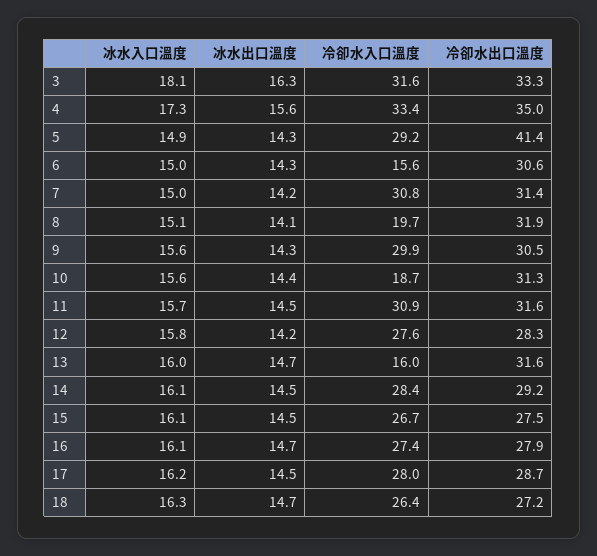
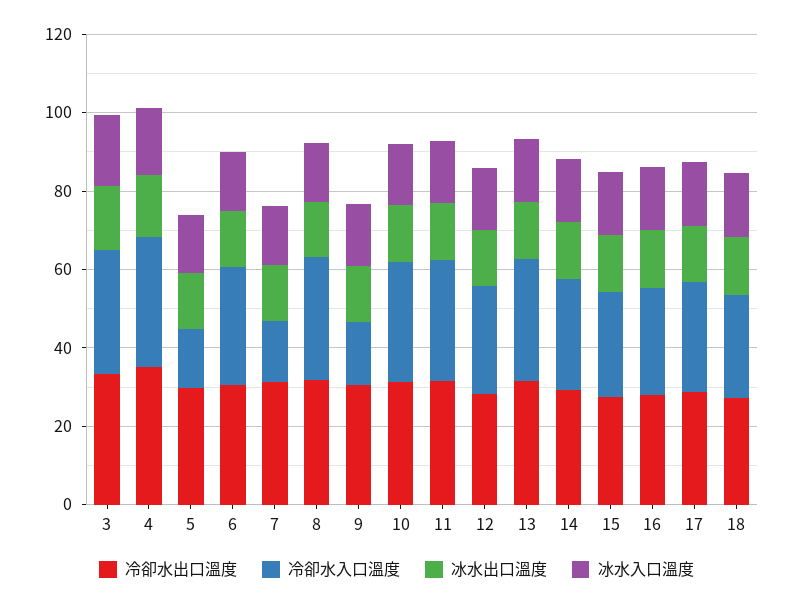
冷卻水入口溫度, 5: 29.2 -> 15
冷卻水出口溫度, 5: 41.4 -> 30
冷卻水入口溫度, 6: 15.6 -> 30
冷卻水入口溫度, 7: 30.8 -> 15
冷卻水入口溫度, 8: 19.7 -> 30
冷卻水入口溫度, 9: 29.9 -> 15
冷卻水入口溫度, 10: 18.7 -> 30
冷卻水入口溫度, 13: 16 -> 30

